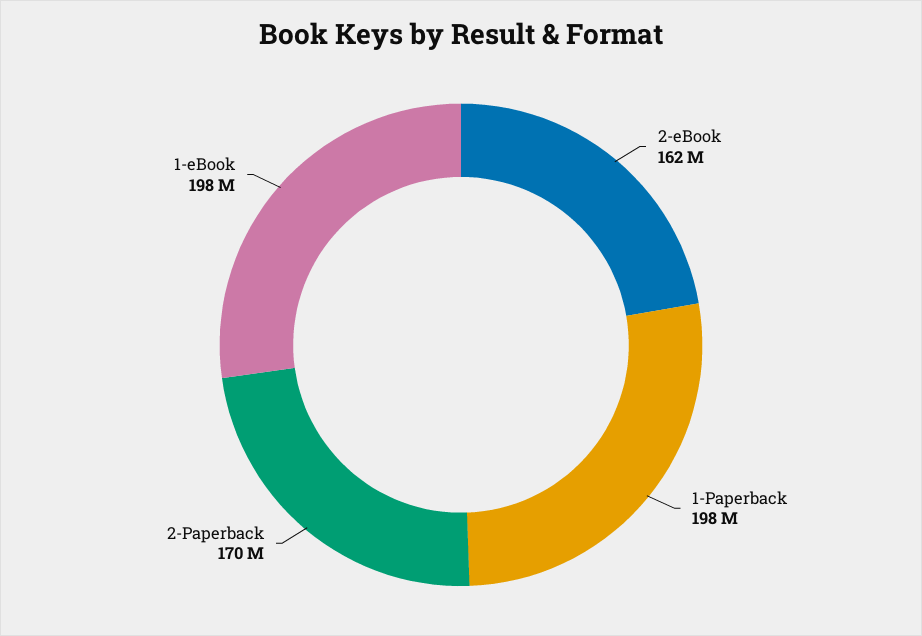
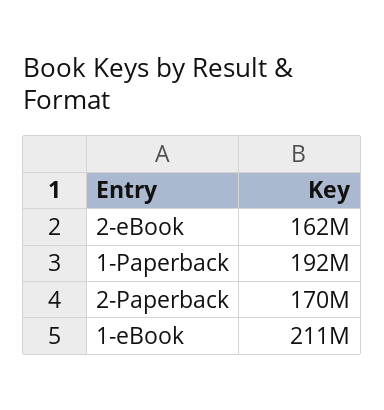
1-Paperback: 198000000 -> 192000000
1-eBook: 198000000 -> 211000000

